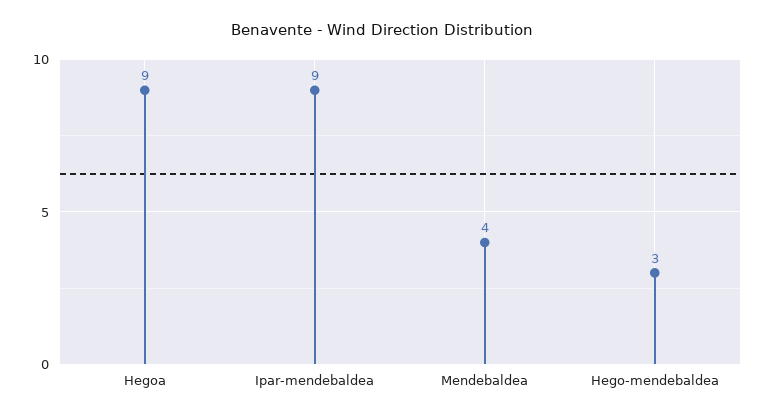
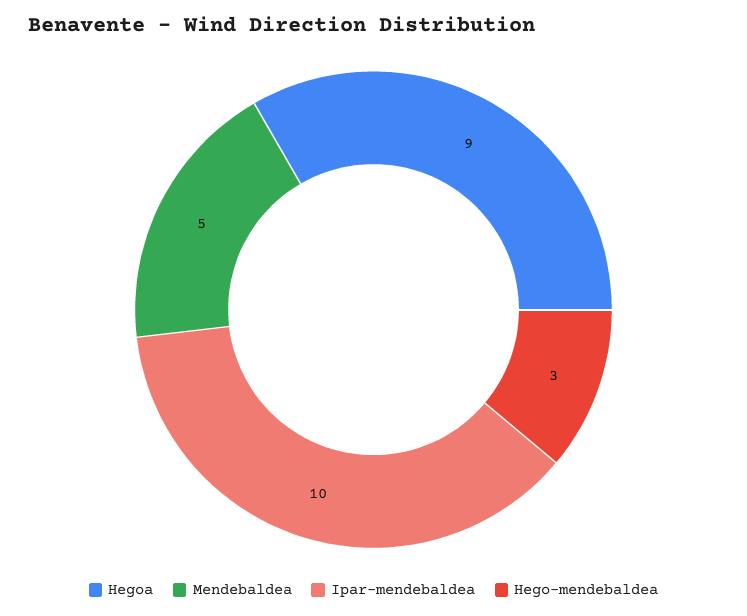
Ipar-mendebaldea: 9 -> 10
Mendebaldea: 4 -> 5

